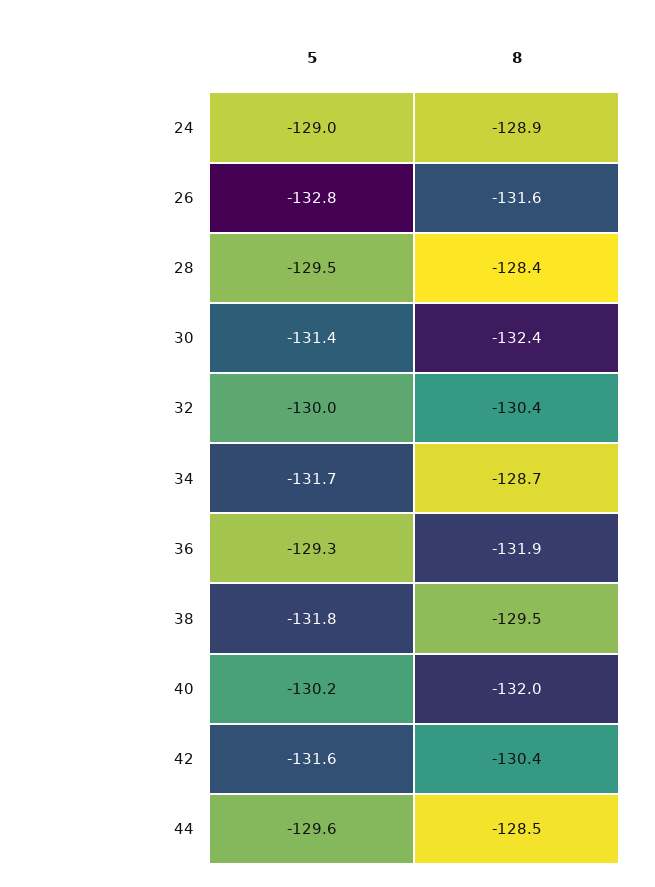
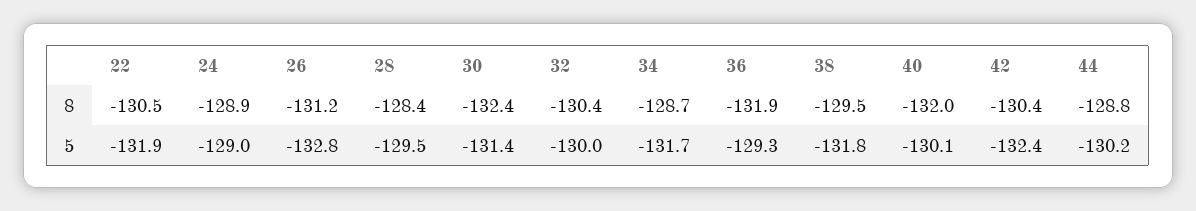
8, 26: -131.6 -> -131.2
5, 40: -130.2 -> -130.1
5, 42: -131.6 -> -132.4
5, 44: -129.6 -> -130.2
8, 44: -128.5 -> -128.8
8, 22: none -> -130.5
5, 22: none -> -131.9

